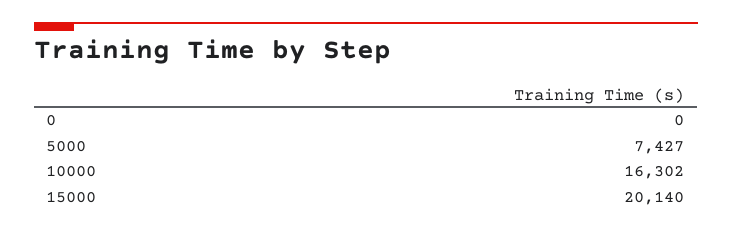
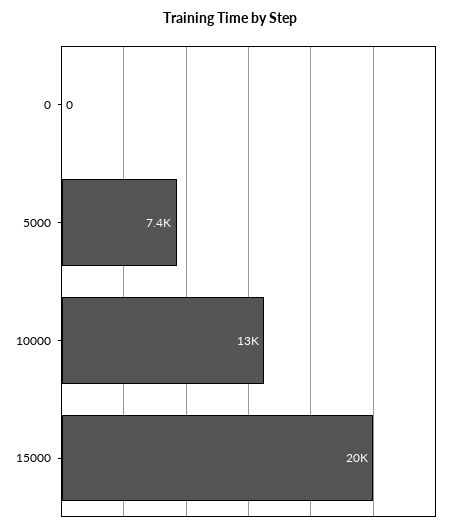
10000: 16302 -> 13000

